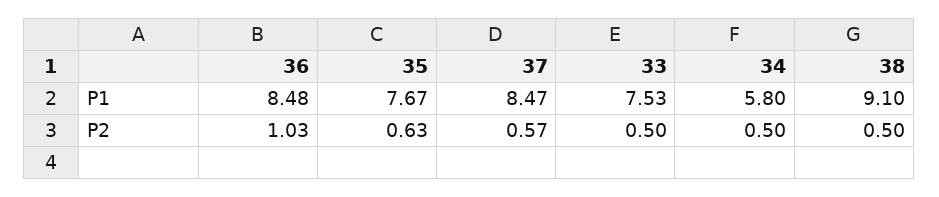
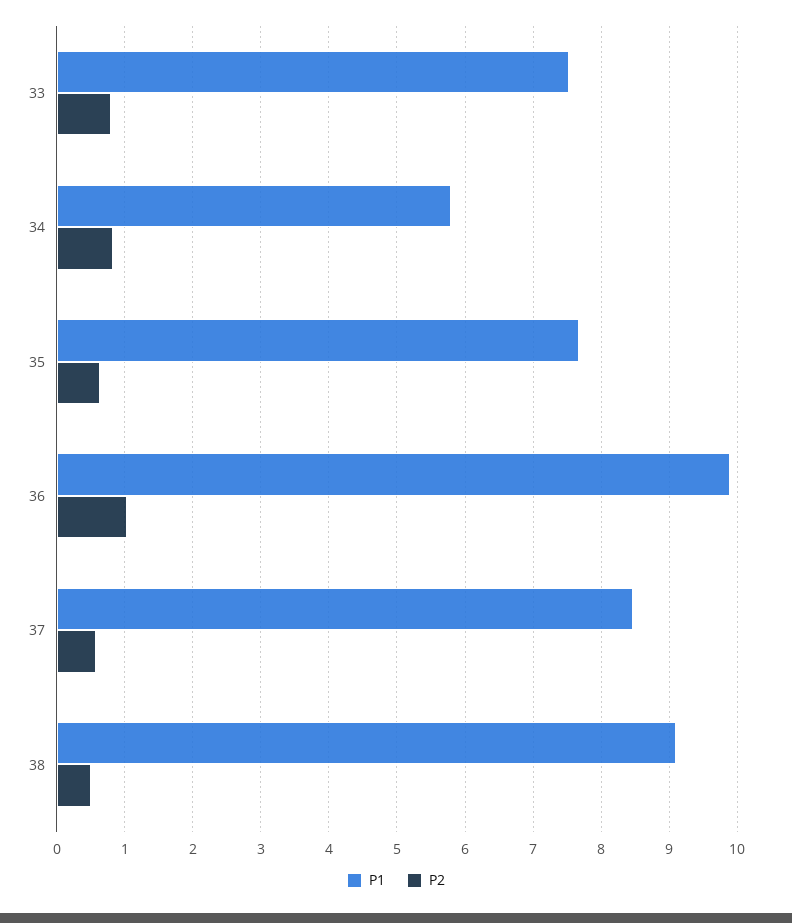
P1, 36: 8.48 -> 9.9
P2, 33: 0.5 -> 0.8
P2, 34: 0.5 -> 0.8

